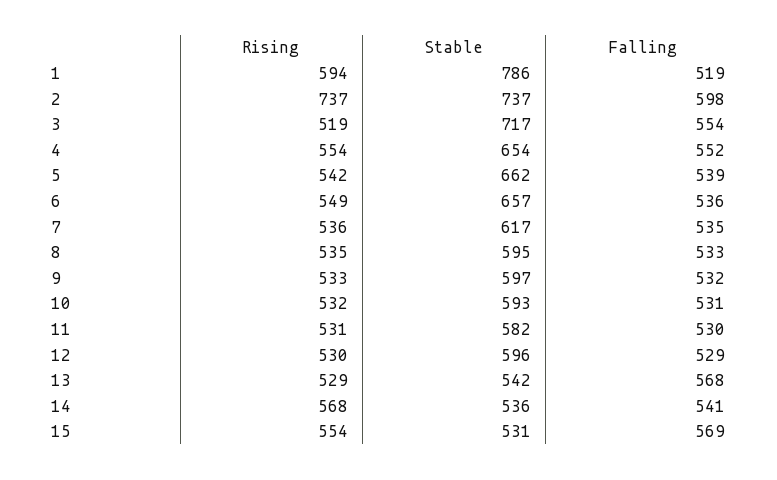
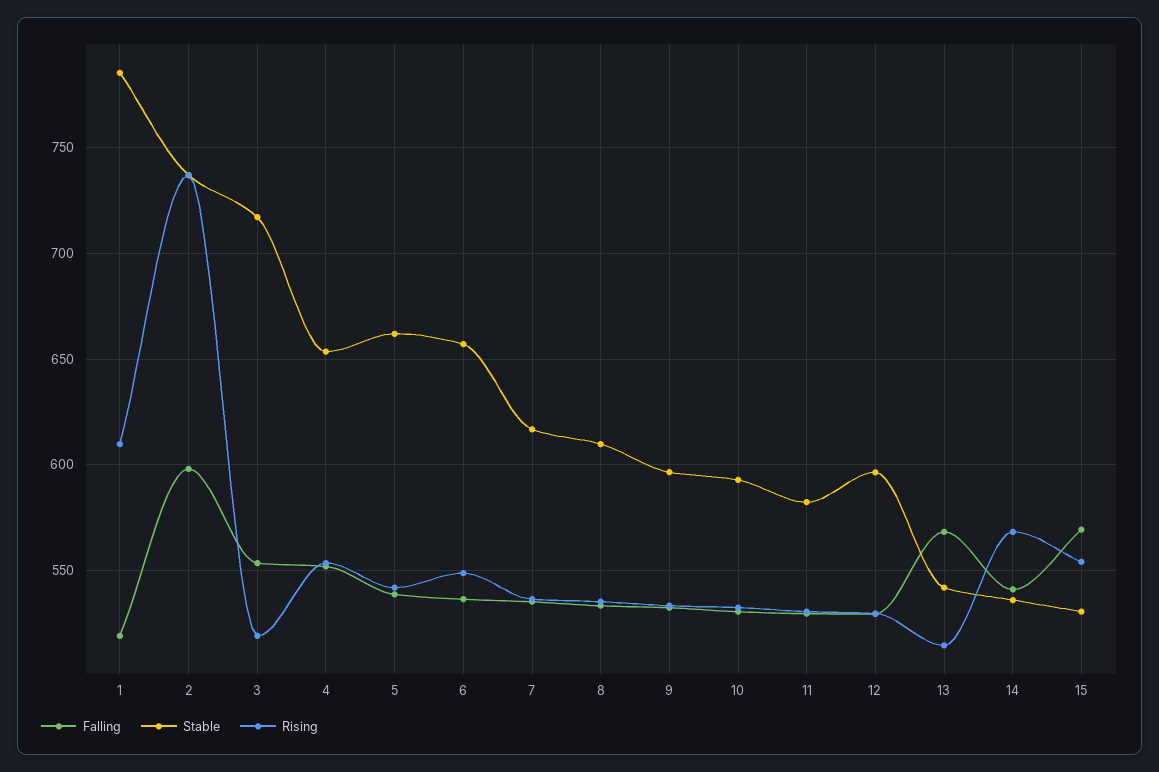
Rising, 1: 594 -> 610
Stable, 8: 595 -> 610
Rising, 13: 529 -> 515

